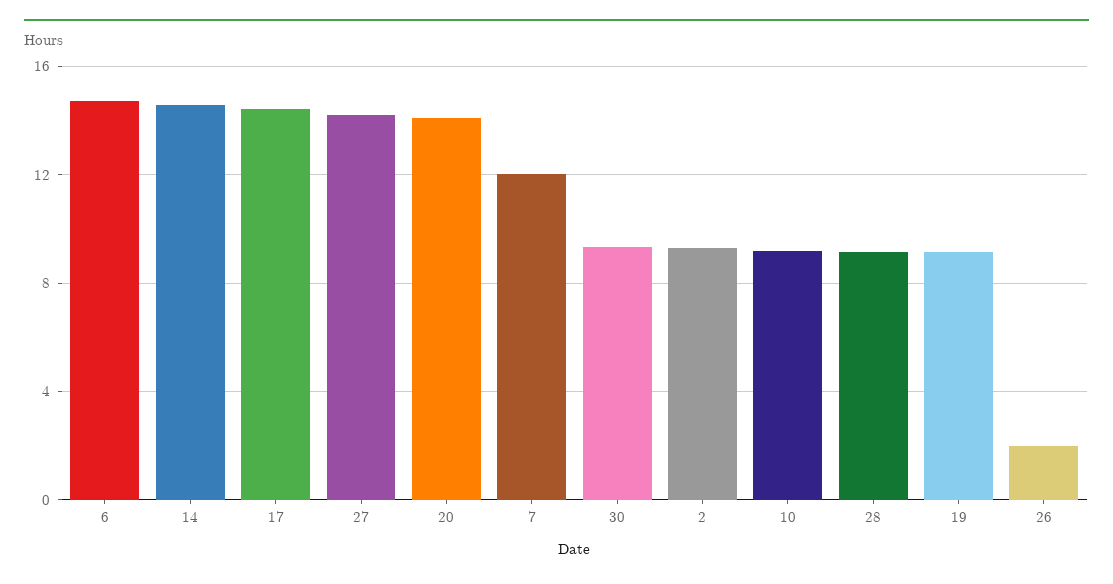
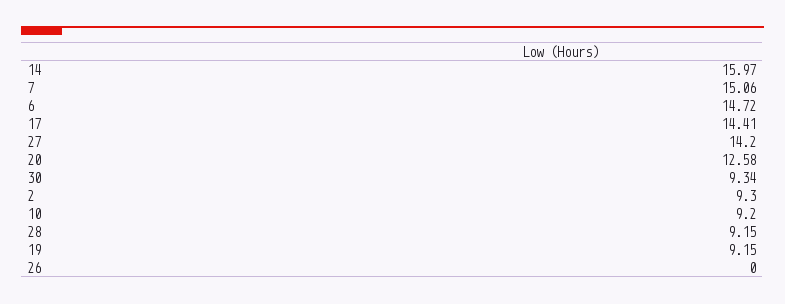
14: 14.5 -> 15.97
20: 14 -> 12.58
7: 12 -> 15.06
26: 2 -> 0

